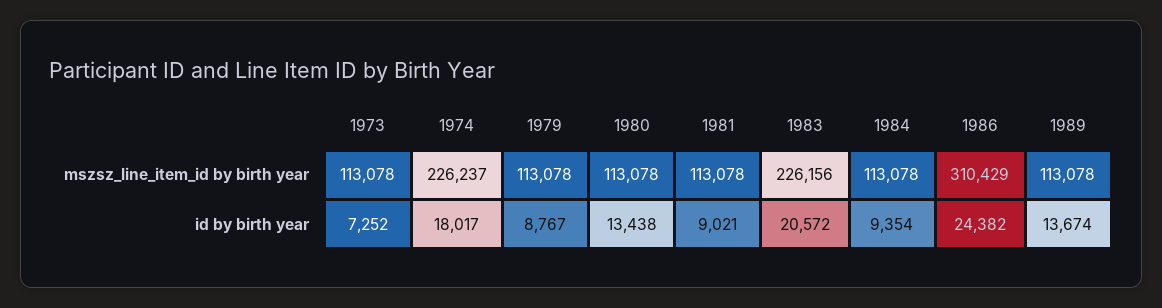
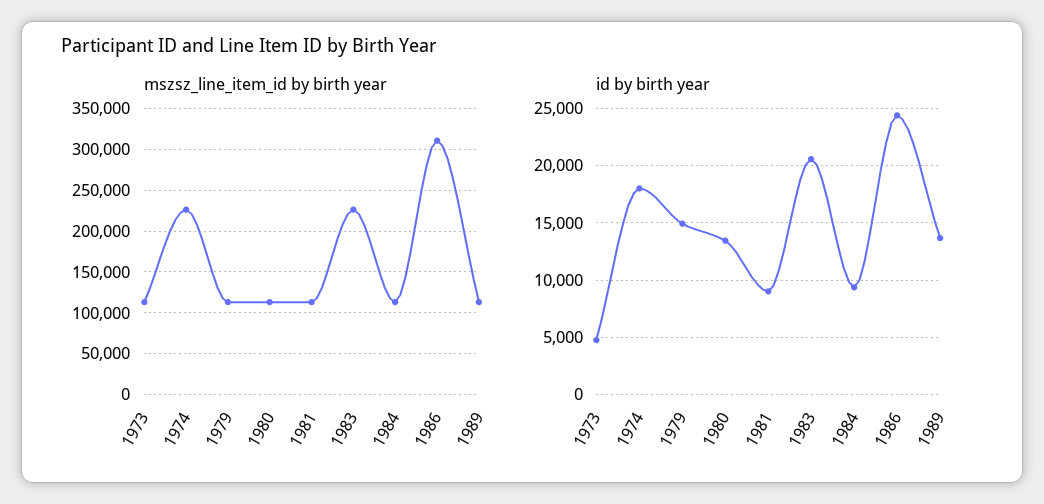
id by birth year, 1973: 7252 -> 5000
id by birth year, 1979: 8767 -> 15000

